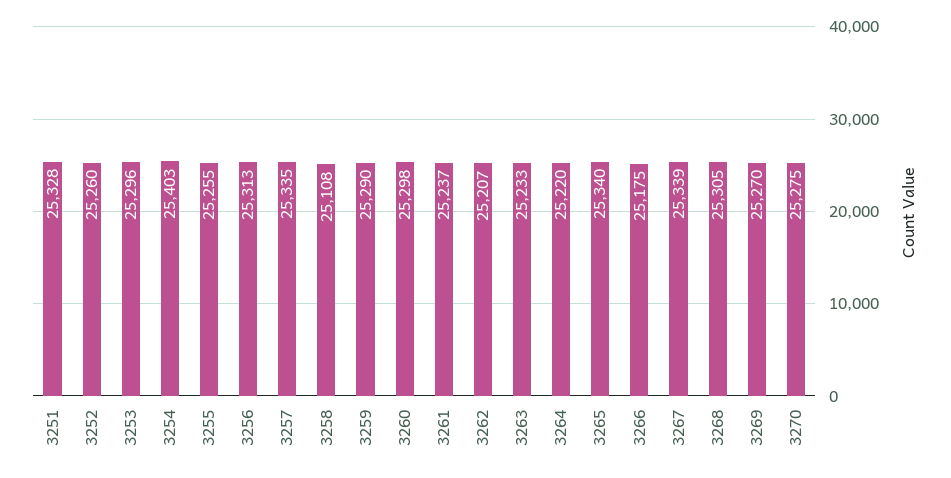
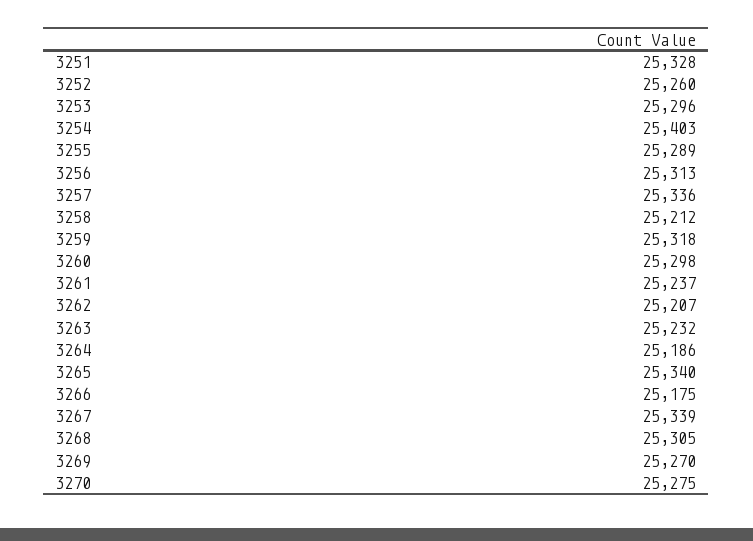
3255: 25255 -> 25289
3257: 25335 -> 25336
3258: 25108 -> 25212
3259: 25290 -> 25318
3263: 25233 -> 25232
3264: 25220 -> 25186

